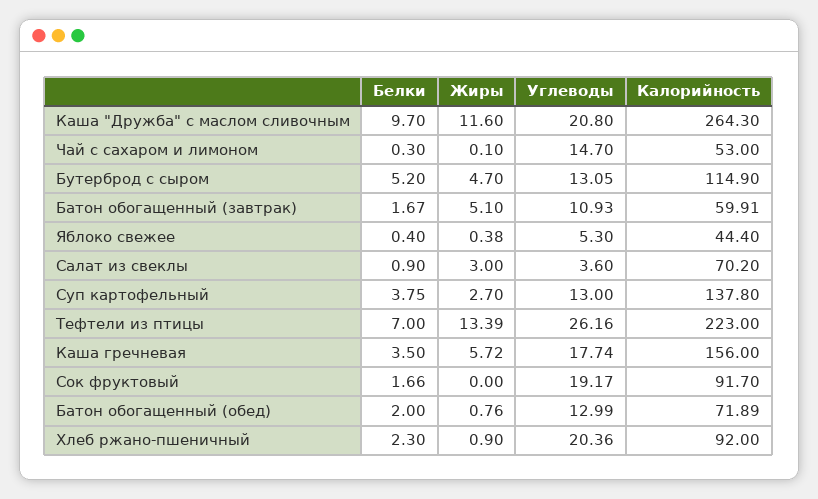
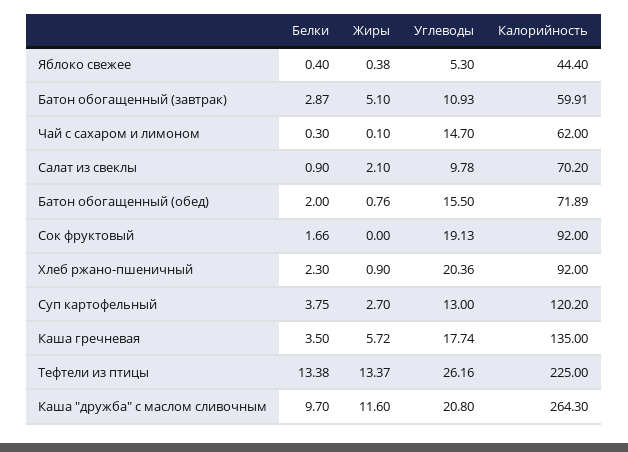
Калорийность, Чай с сахаром и лимоном: 53 -> 62
Белки, Бутерброд с сыром: 5.2 -> none
Жиры, Бутерброд с сыром: 4.7 -> none
Углеводы, Бутерброд с сыром: 13.05 -> none
Калорийность, Бутерброд с сыром: 114.9 -> none
Белки, Батон обогащенный (завтрак): 1.67 -> 2.87
Жиры, Салат из свеклы: 3 -> 2.1
Углеводы, Салат из свеклы: 3.6 -> 9.78
Калорийность, Суп картофельный: 137.8 -> 120.2
Белки, Тефтели из птицы: 7 -> 13.38
Жиры, Тефтели из птицы: 13.39 -> 13.37
Калорийность, Тефтели из птицы: 223 -> 225
Калорийность, Каша гречневая: 156 -> 135
Углеводы, Сок фруктовый: 19.17 -> 19.13
Калорийность, Сок фруктовый: 91.7 -> 92
Углеводы, Батон обогащенный (обед): 12.99 -> 15.5

